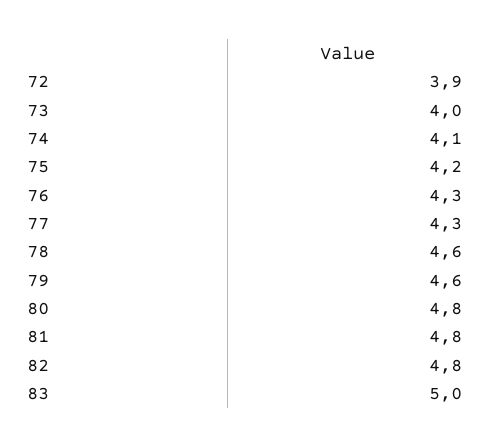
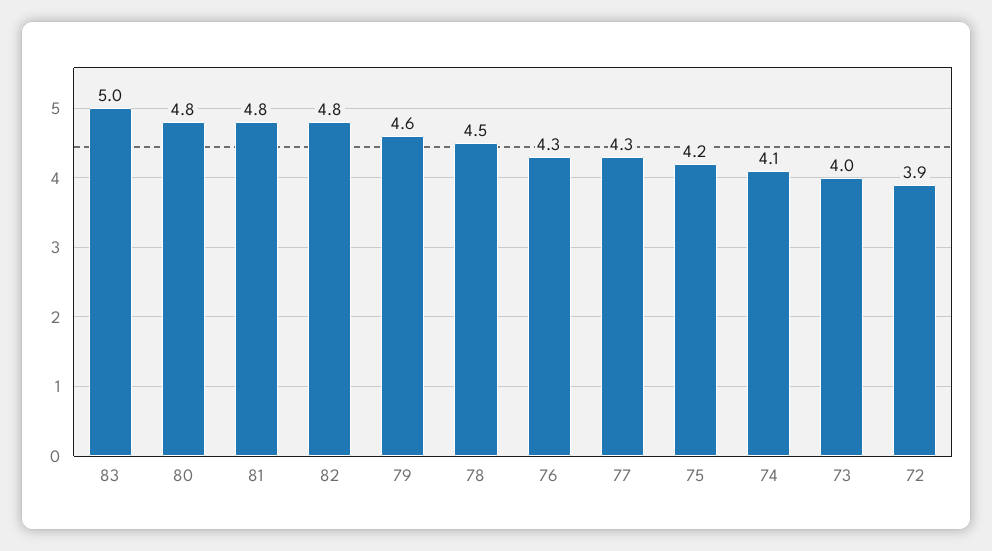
78: 4.6 -> 4.5

